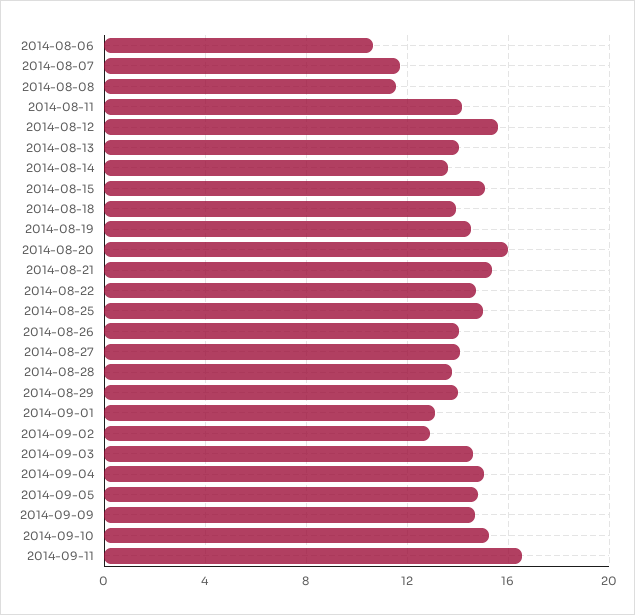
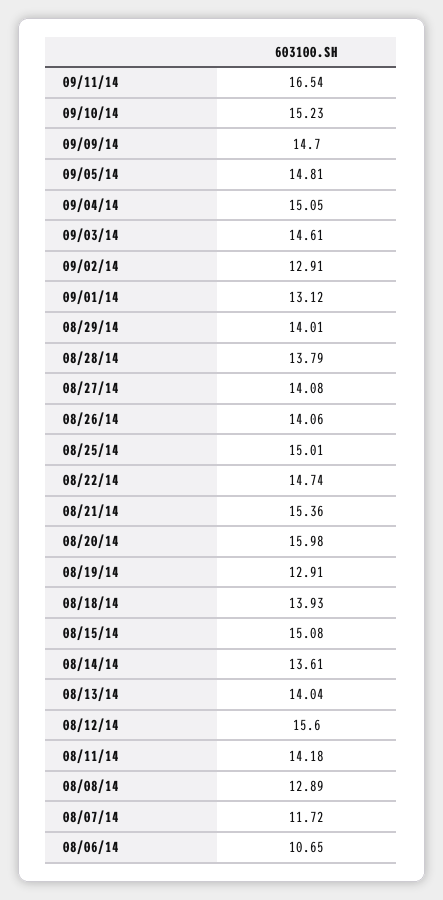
2014-08-08: 11.5 -> 12.89
2014-08-19: 14.5 -> 12.91

